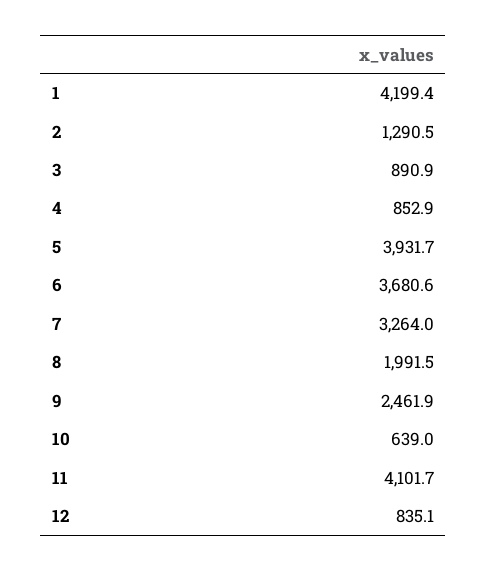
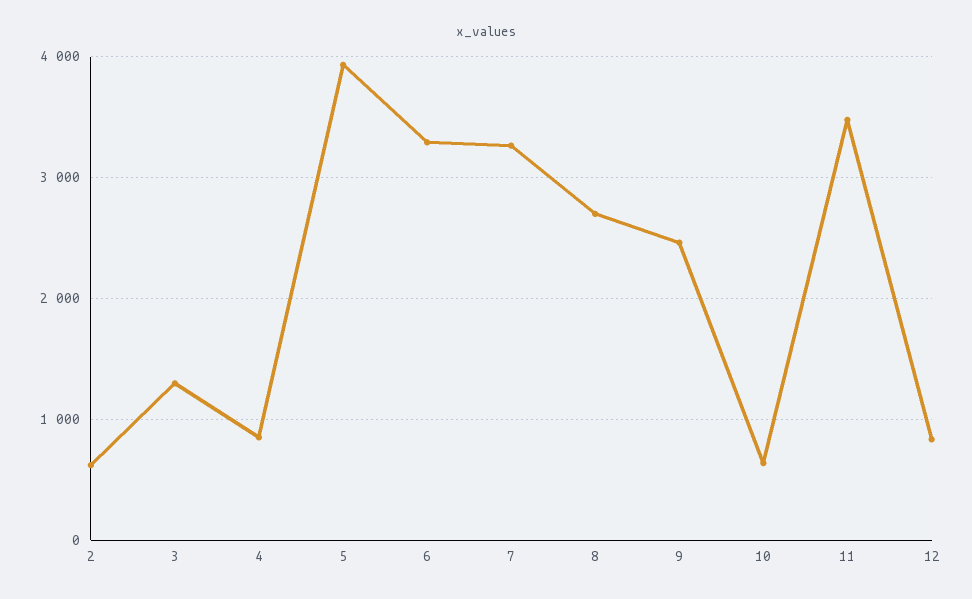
1: 4199.4 -> none
2: 1290.5 -> 600
3: 890.9 -> 1300
6: 3680.6 -> 3300
8: 1991.5 -> 2700
11: 4101.7 -> 3500

